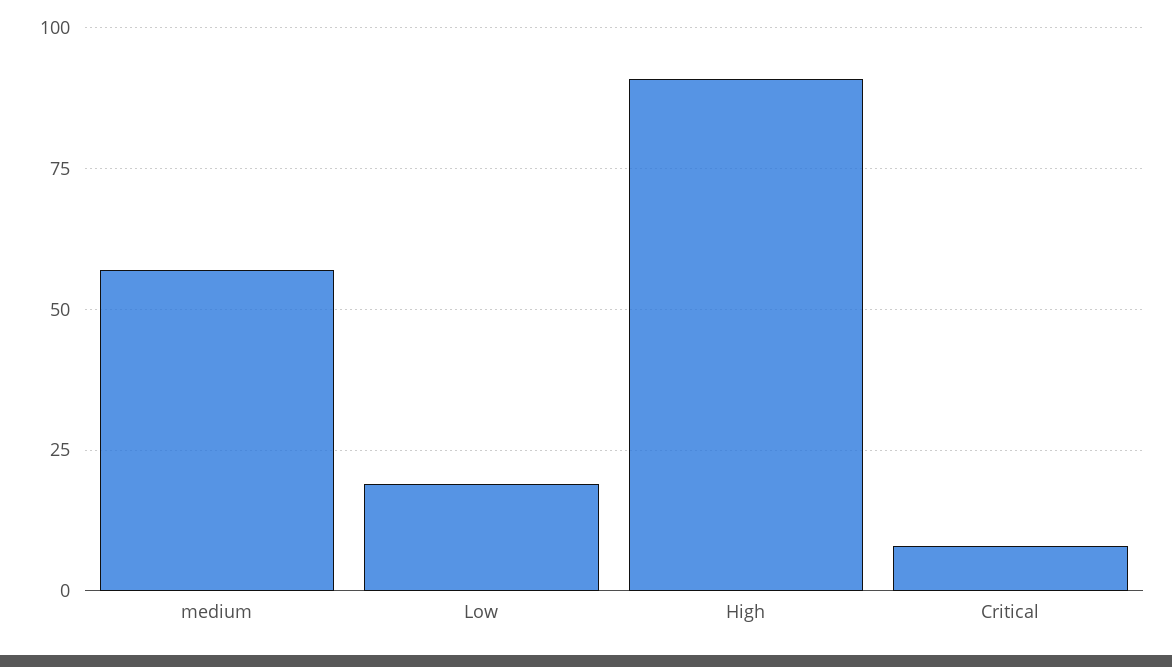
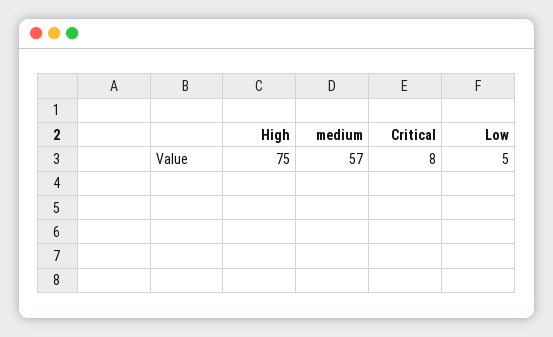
Low: 20 -> 5
High: 90 -> 75

